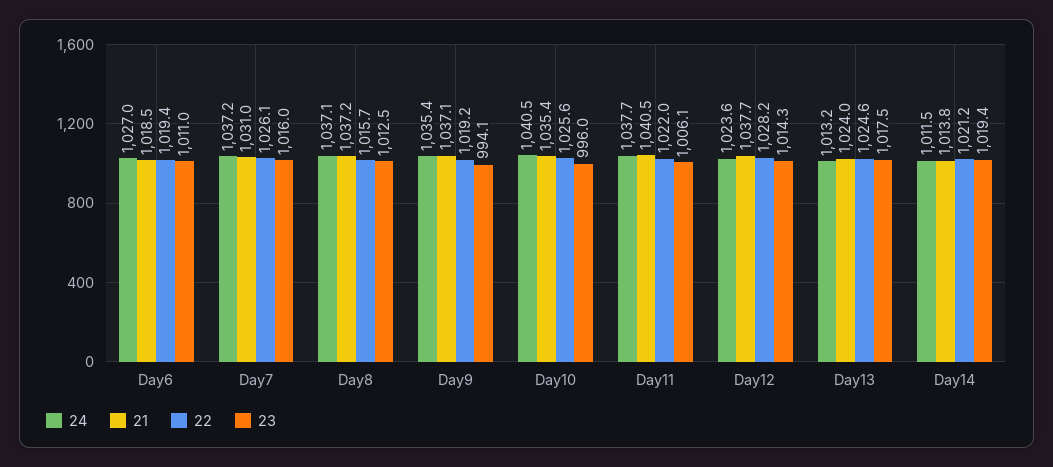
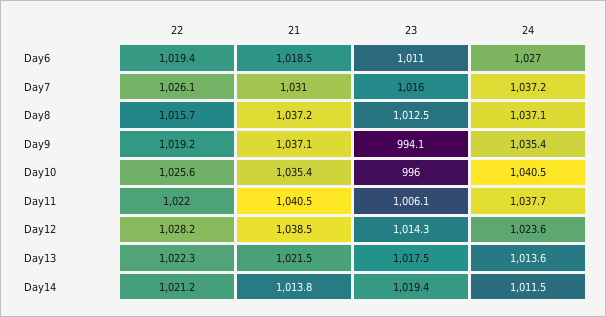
21, Day12: 1037.7 -> 1038.5
24, Day13: 1013.2 -> 1013.6
21, Day13: 1024 -> 1021.5
22, Day13: 1024.6 -> 1022.3

